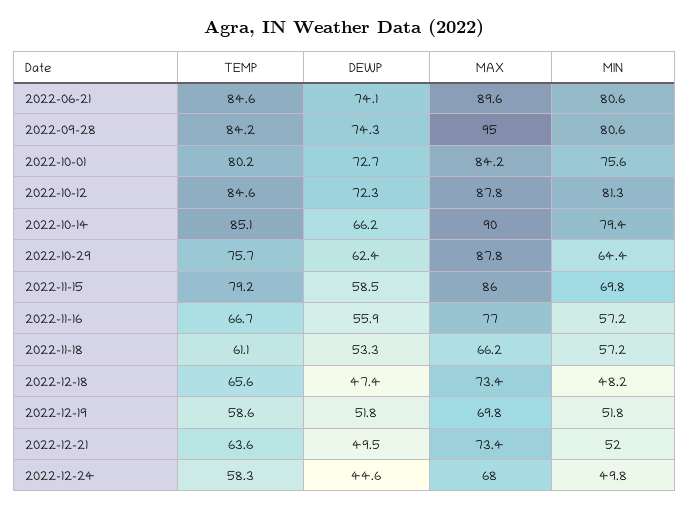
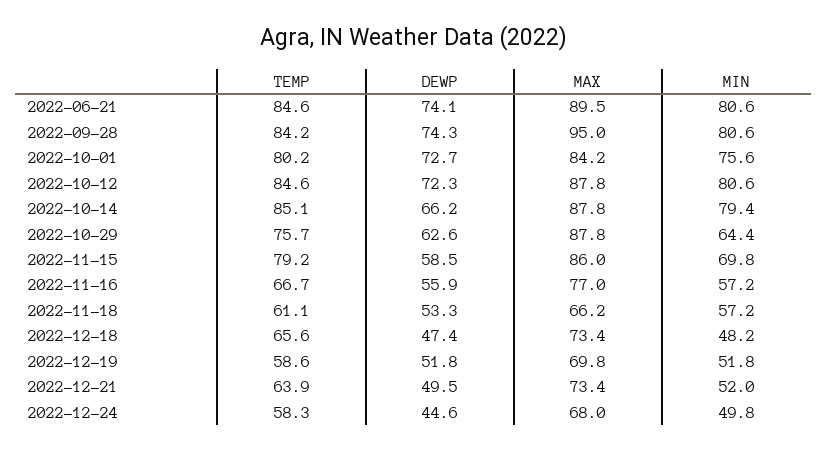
MAX, 2022-06-21: 89.6 -> 89.5
MIN, 2022-10-12: 81.3 -> 80.6
MAX, 2022-10-14: 90 -> 87.8
DEWP, 2022-10-29: 62.4 -> 62.6
TEMP, 2022-12-21: 63.6 -> 63.9

